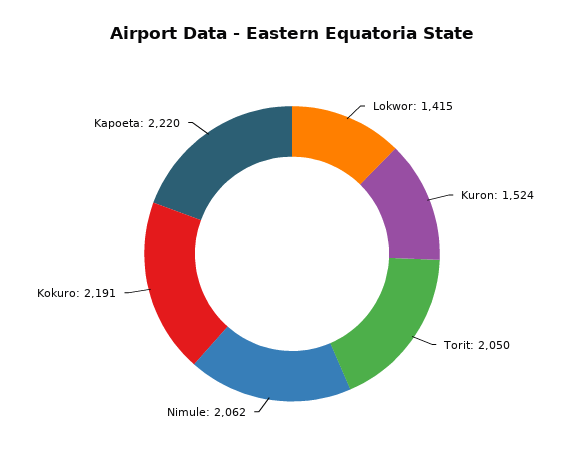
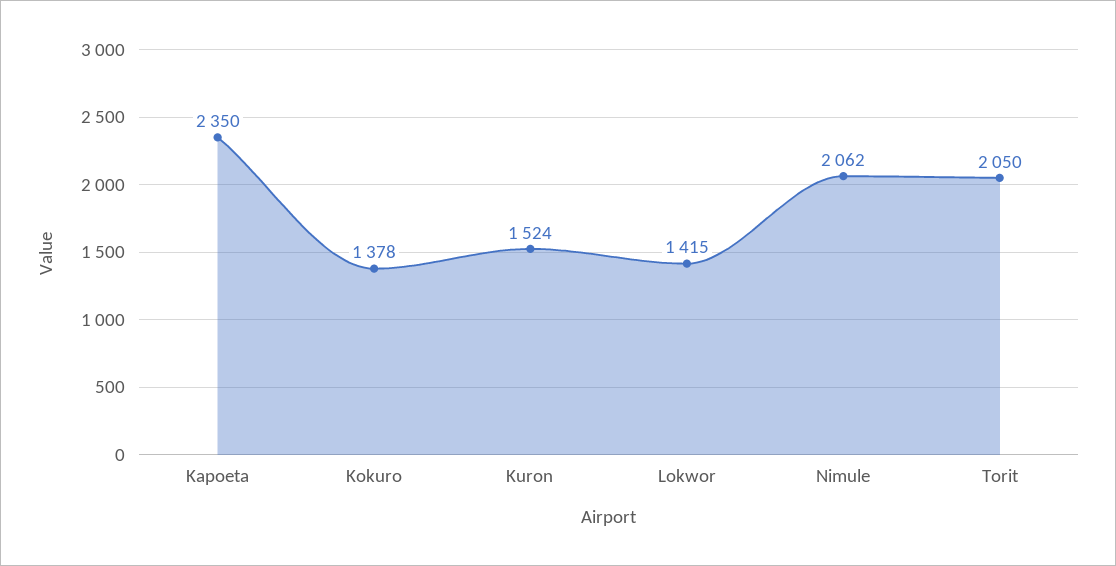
Kokuro: 2191 -> 1378
Kapoeta: 2220 -> 2350

